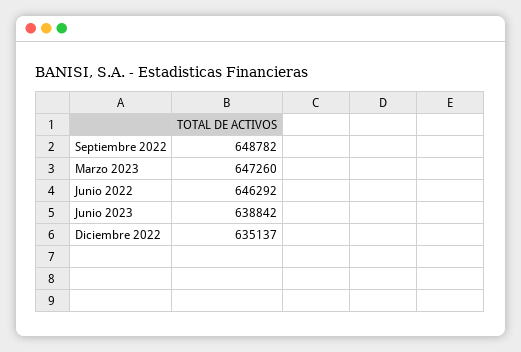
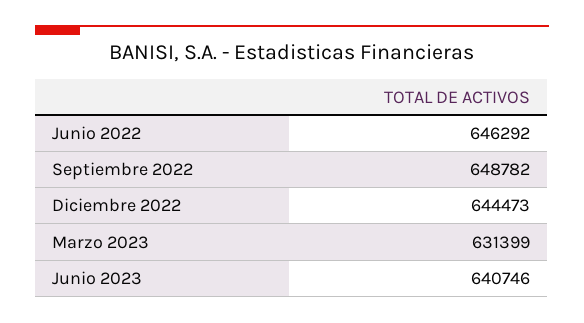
Marzo 2023: 647260 -> 631399
Junio 2023: 638842 -> 640746
Diciembre 2022: 635137 -> 644473

